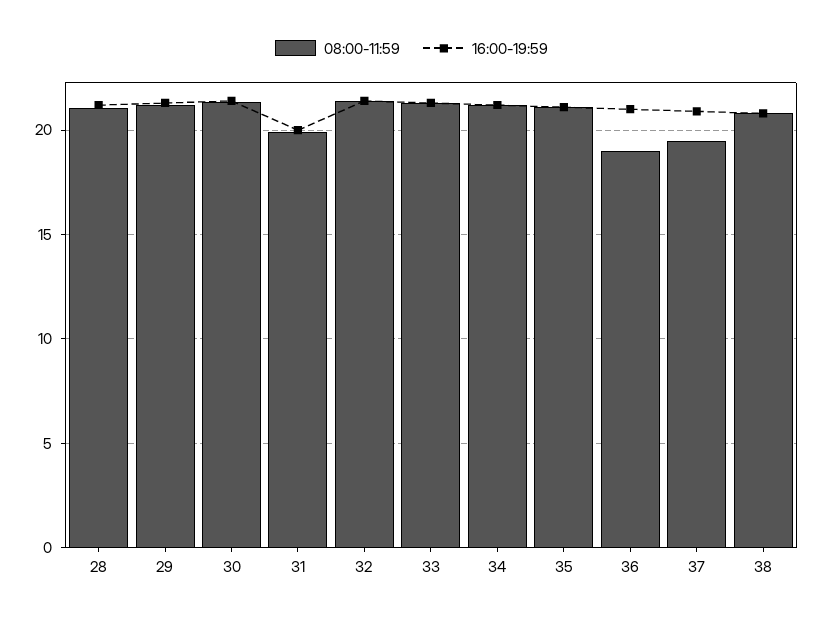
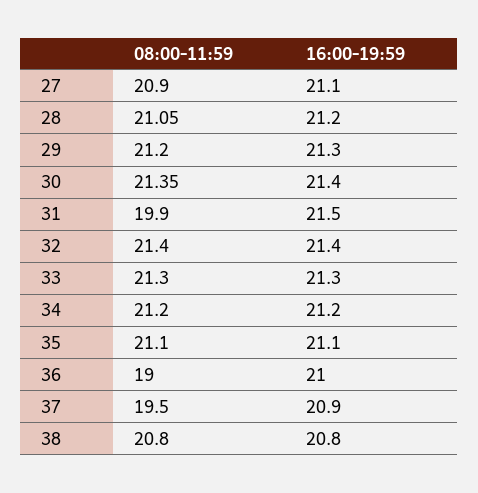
16:00-19:59, 31: 20 -> 21.5
08:00-11:59, 27: none -> 20.9
16:00-19:59, 27: none -> 21.1

